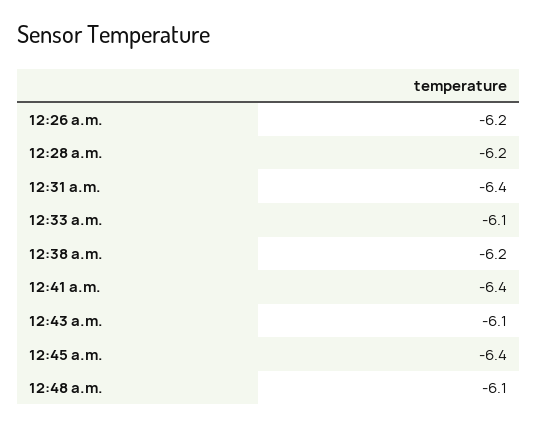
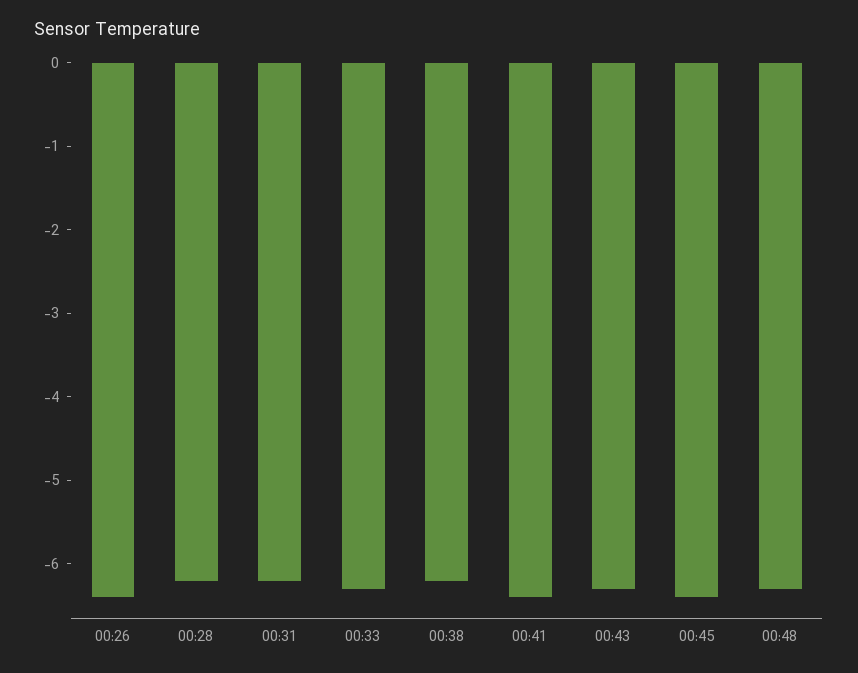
12:26 a.m.: -6.2 -> -6.4
12:31 a.m.: -6.4 -> -6.2
12:33 a.m.: -6.1 -> -6.3
12:43 a.m.: -6.1 -> -6.3
12:48 a.m.: -6.1 -> -6.3

